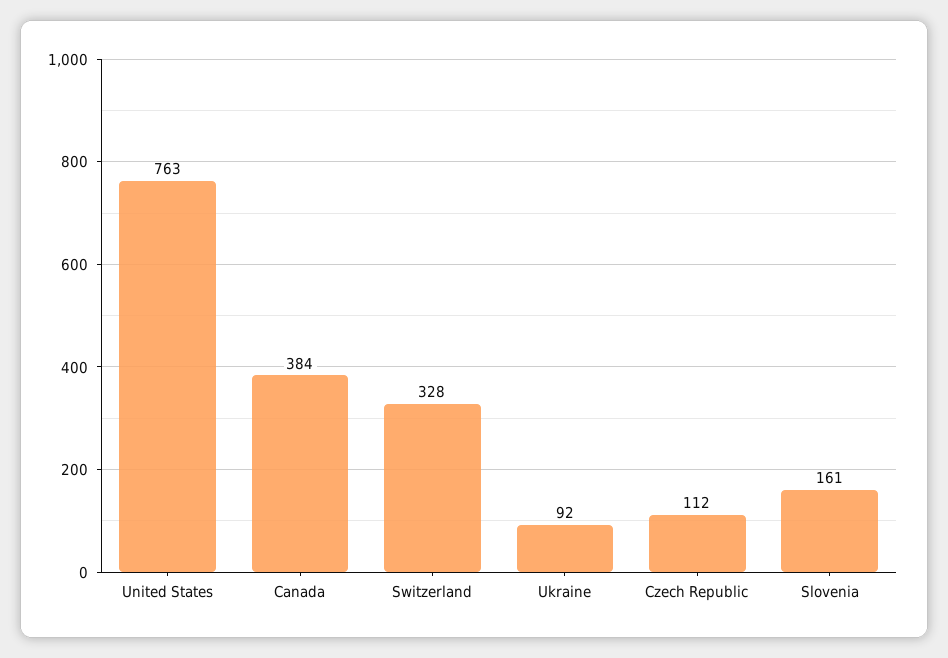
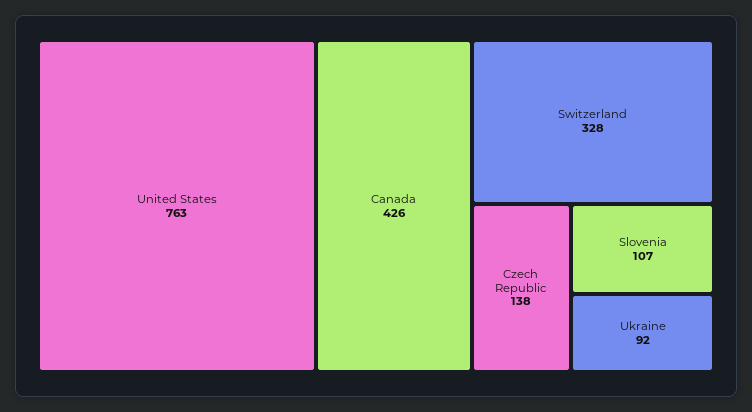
Canada: 384 -> 426
Czech Republic: 112 -> 138
Slovenia: 161 -> 107

